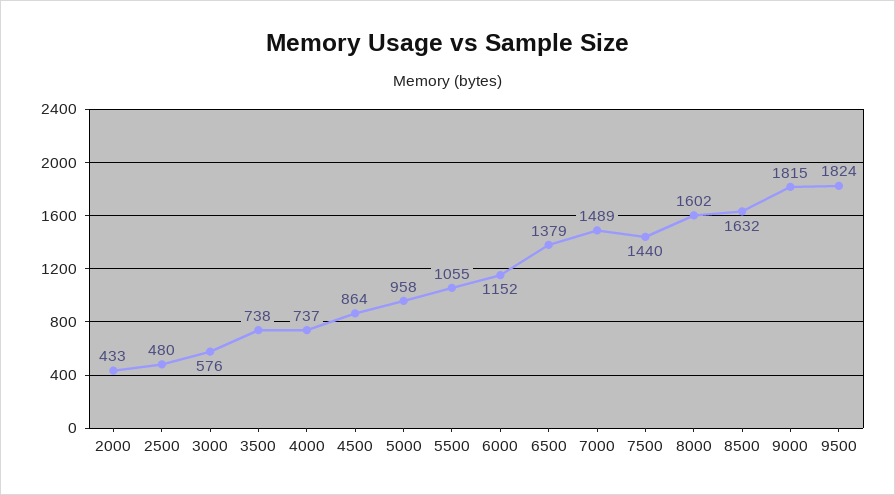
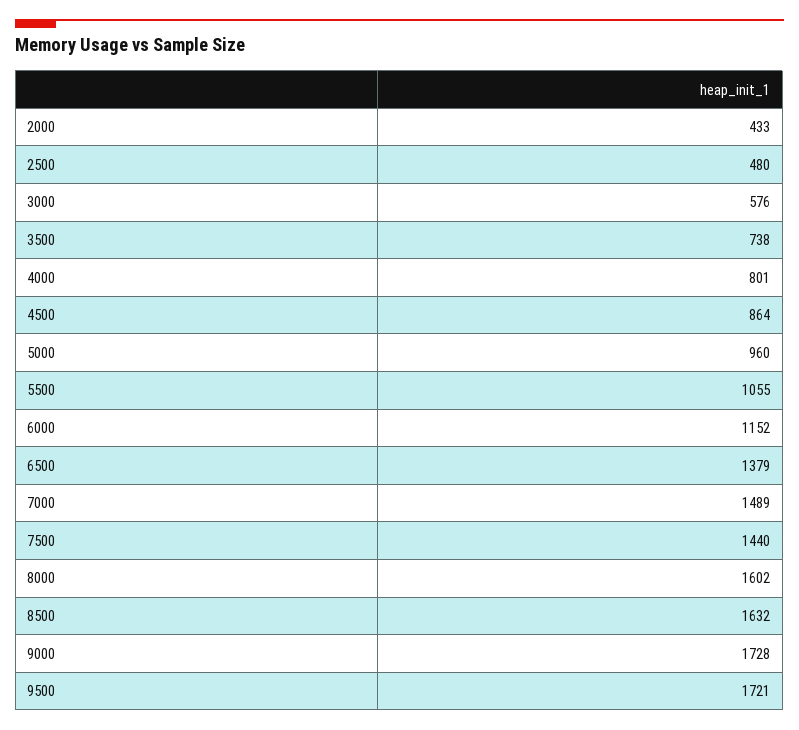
4000: 737 -> 801
5000: 958 -> 960
9000: 1815 -> 1728
9500: 1824 -> 1721

